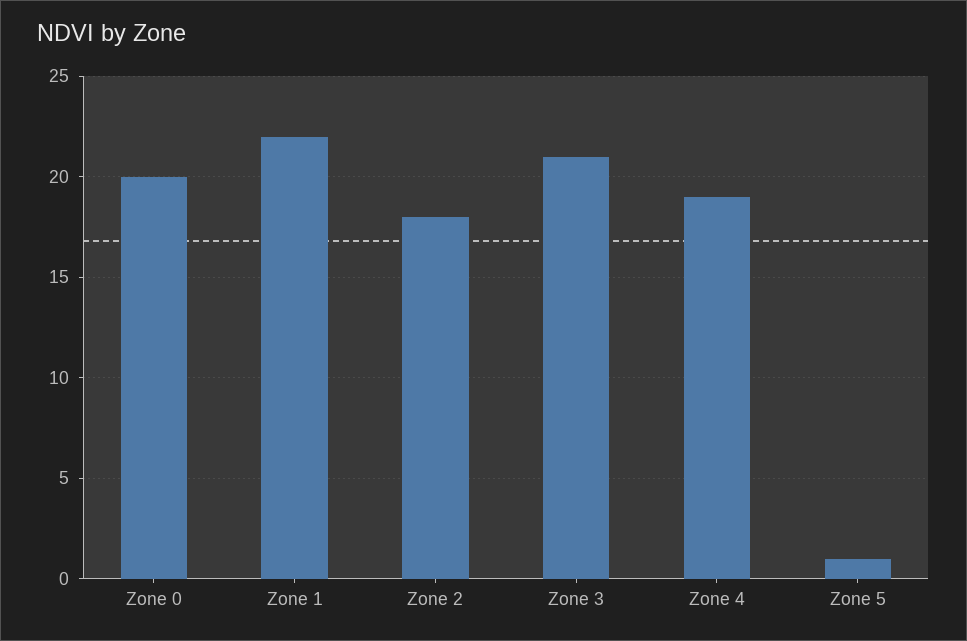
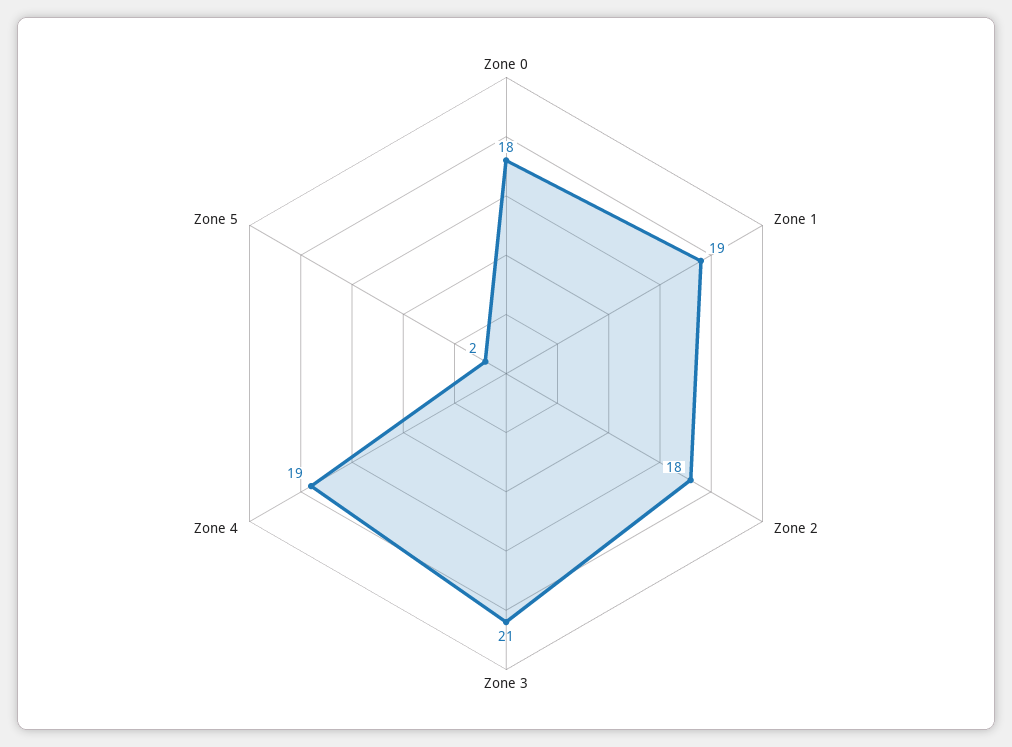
Zone 0: 20 -> 18
Zone 1: 22 -> 19
Zone 5: 1 -> 2

